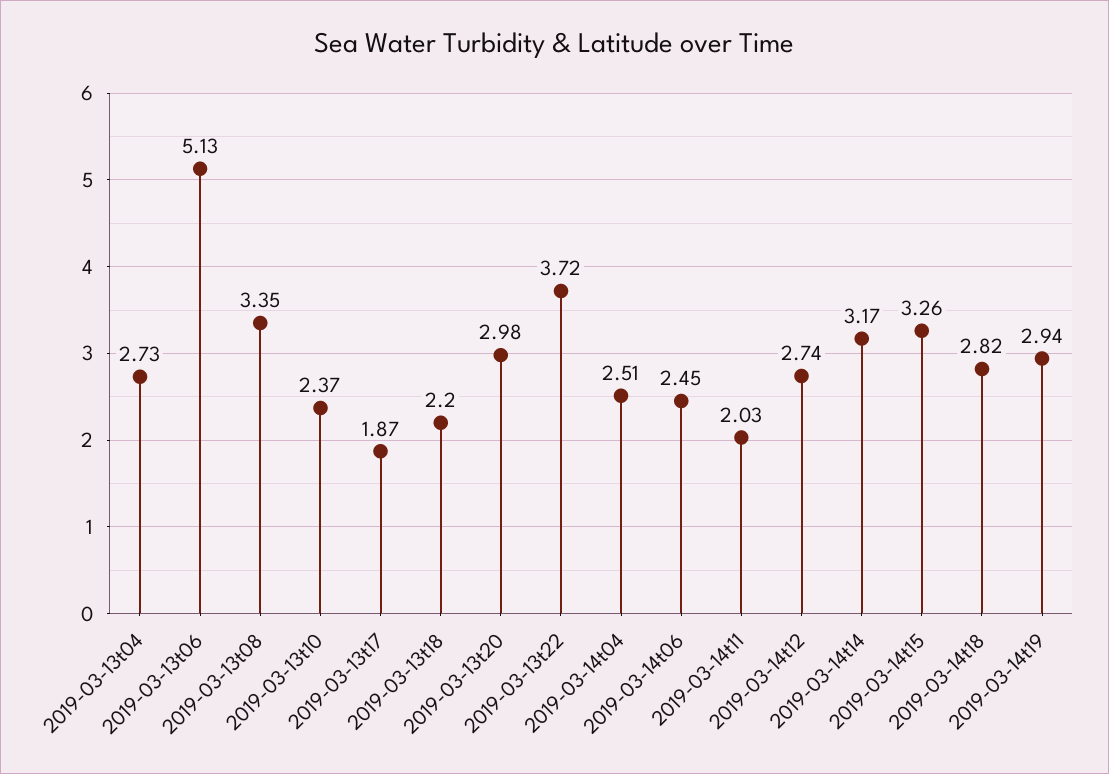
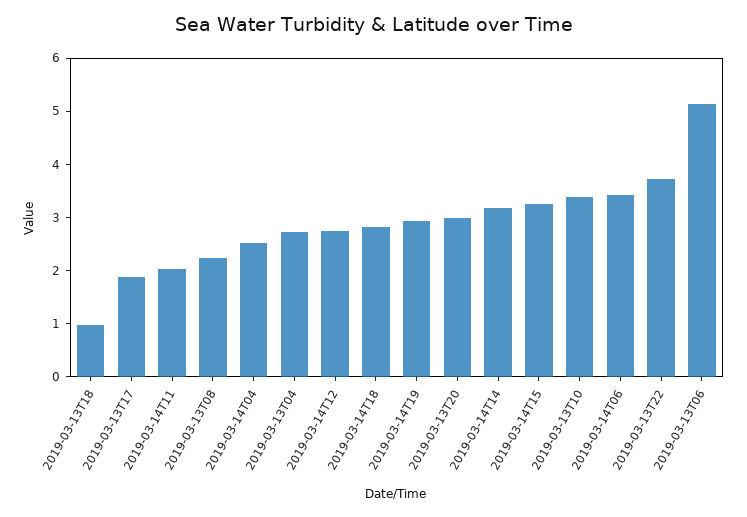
2019-03-13t08: 3.35 -> 2.2
2019-03-13t10: 2.37 -> 3.4
2019-03-13t18: 2.2 -> 1
2019-03-14t06: 2.45 -> 3.4

